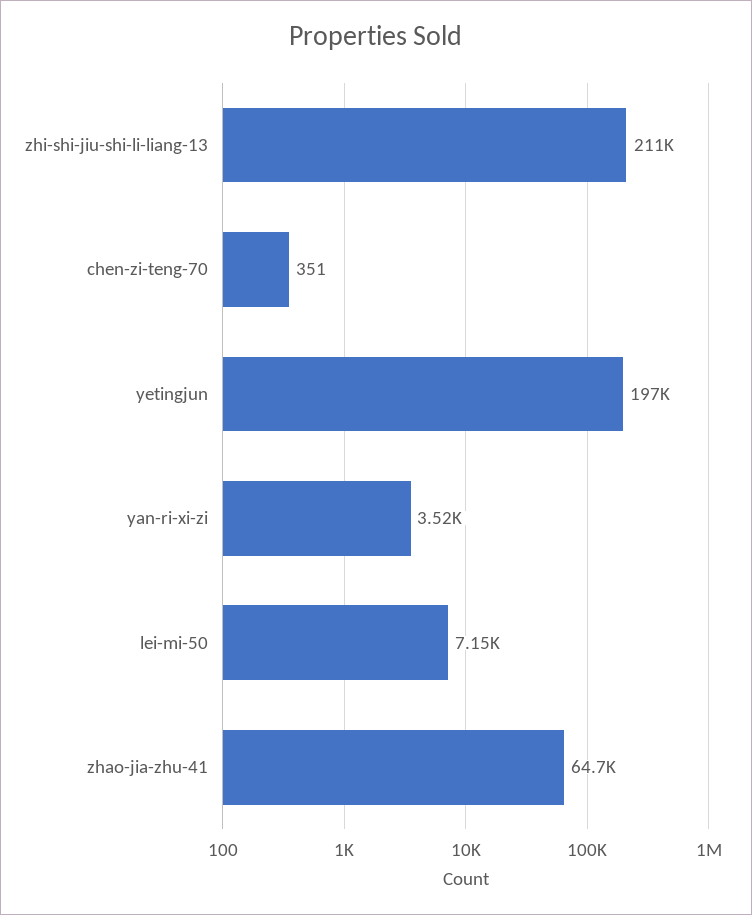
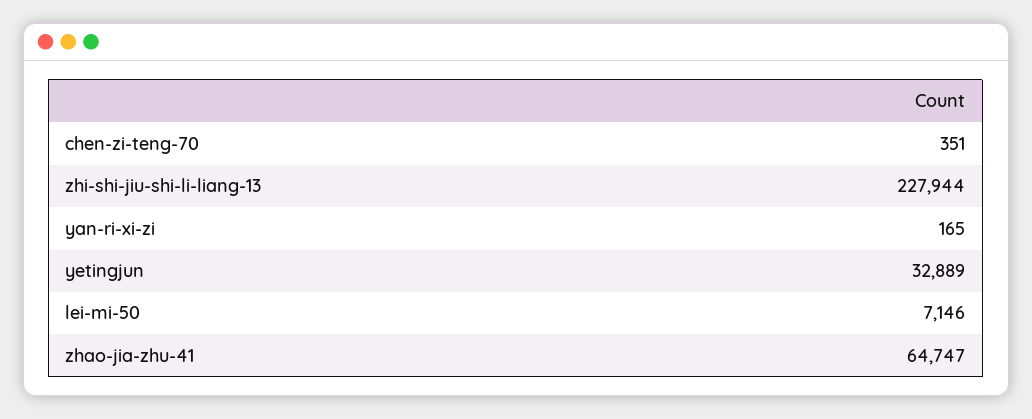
zhi-shi-jiu-shi-li-liang-13: 211000 -> 227944
yetingjun: 197000 -> 32889
yan-ri-xi-zi: 3520 -> 165

